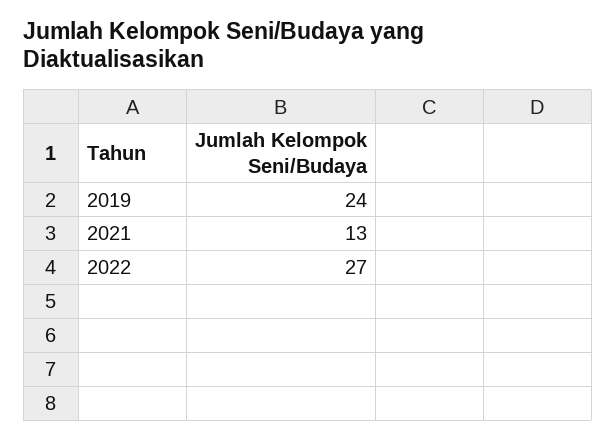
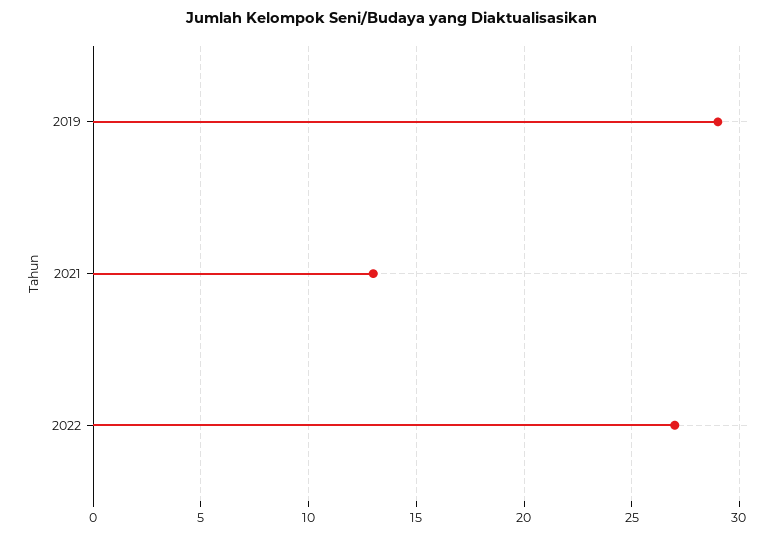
2019: 24 -> 29

